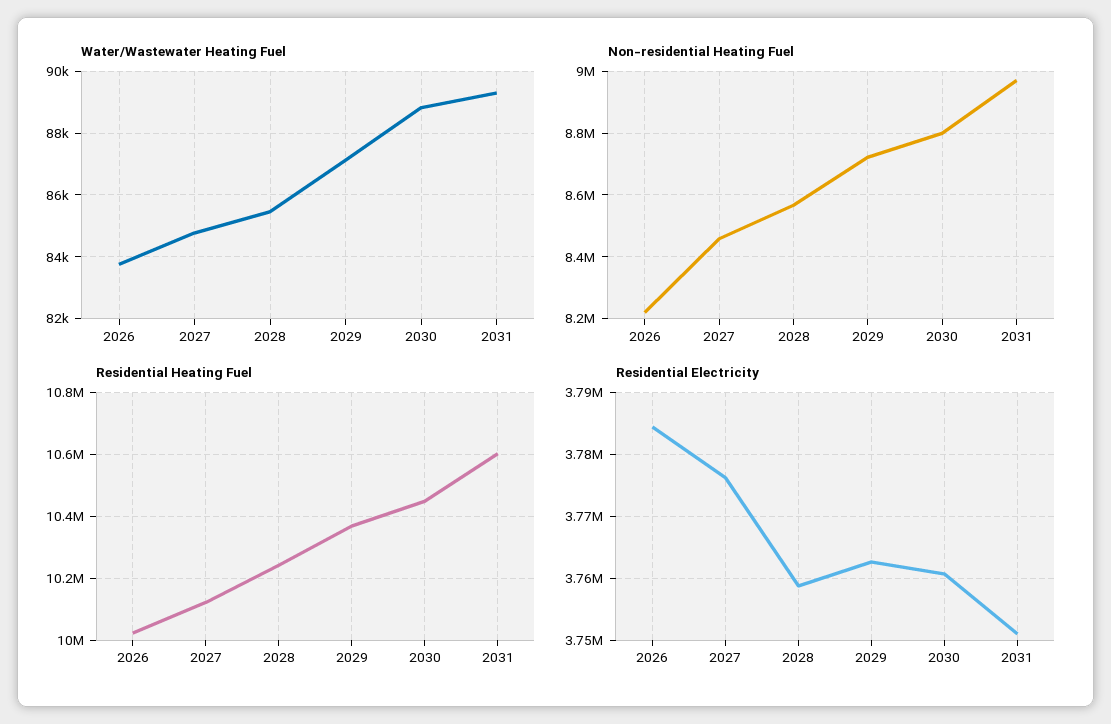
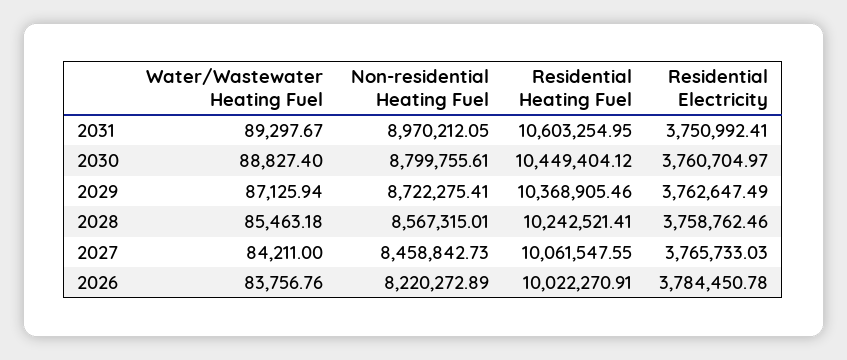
Water/Wastewater Heating Fuel, 2027: 84800 -> 84211
Residential Heating Fuel, 2027: 10120000 -> 10061547.55
Residential Electricity, 2027: 3776000 -> 3765733.03

